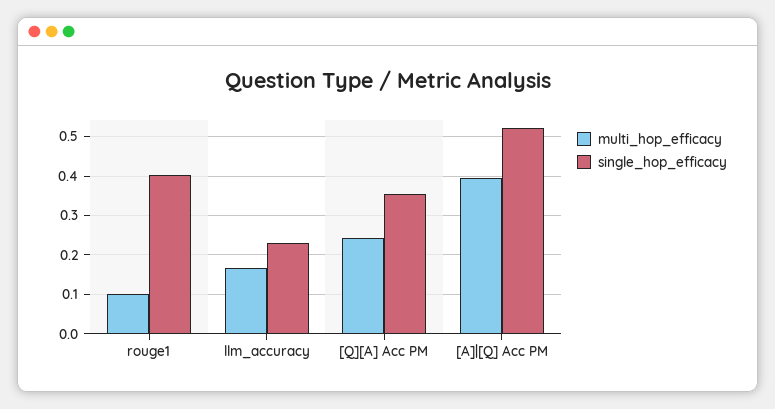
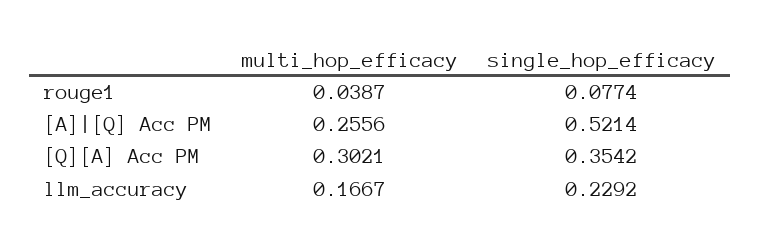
multi_hop_efficacy, rouge1: 0.1 -> 0.0387
single_hop_efficacy, rouge1: 0.4 -> 0.0774
multi_hop_efficacy, [Q][A] Acc PM: 0.24 -> 0.3021
multi_hop_efficacy, [A]|[Q] Acc PM: 0.4 -> 0.2556

